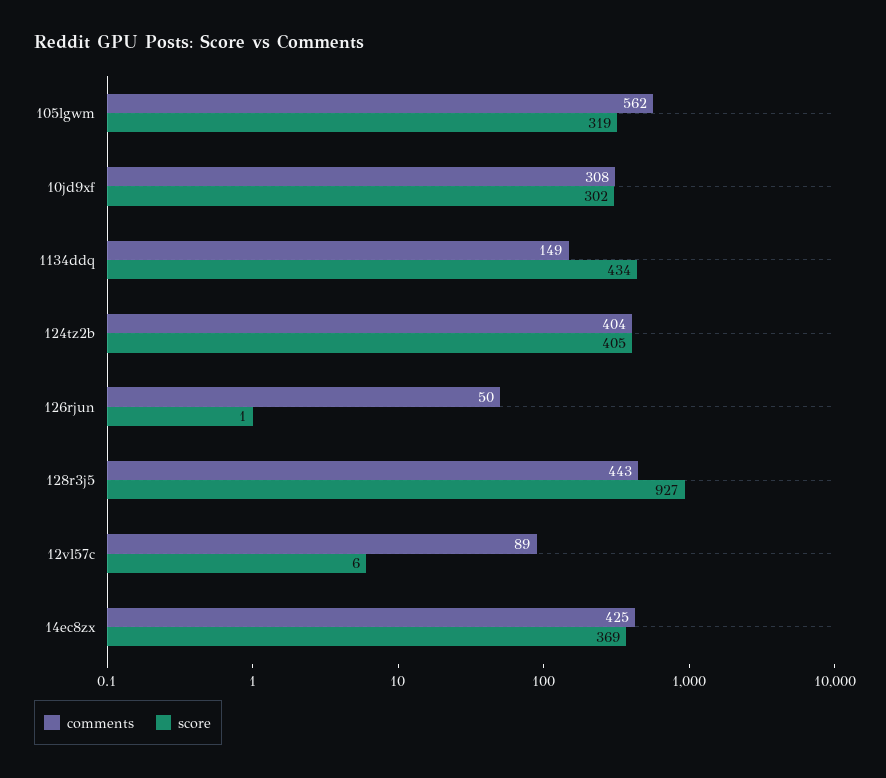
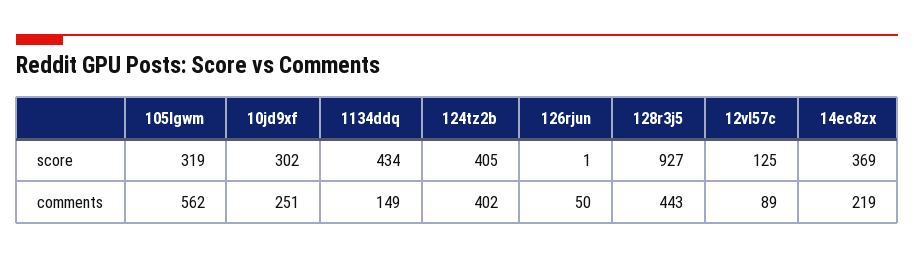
comments, 10jd9xf: 308 -> 251
comments, 124tz2b: 404 -> 402
score, 12vl57c: 6 -> 125
comments, 14ec8zx: 425 -> 219

